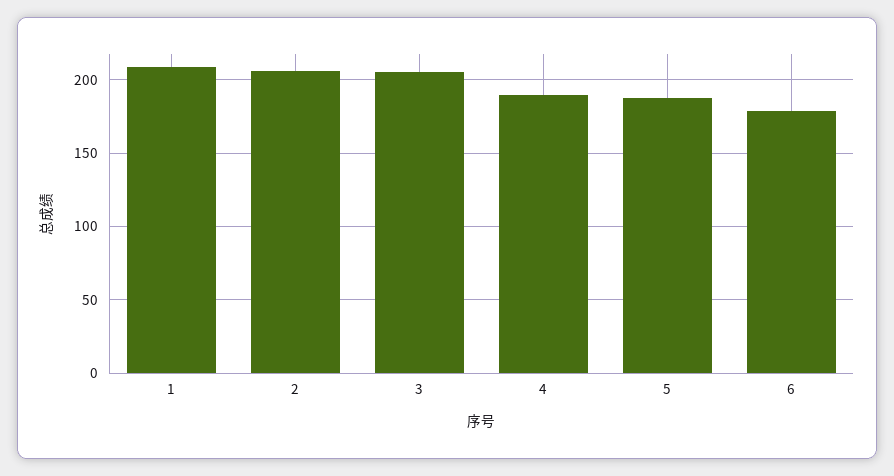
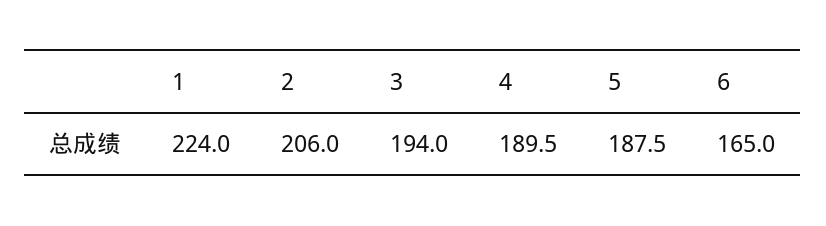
1: 210 -> 224
3: 205 -> 194
6: 180 -> 165

